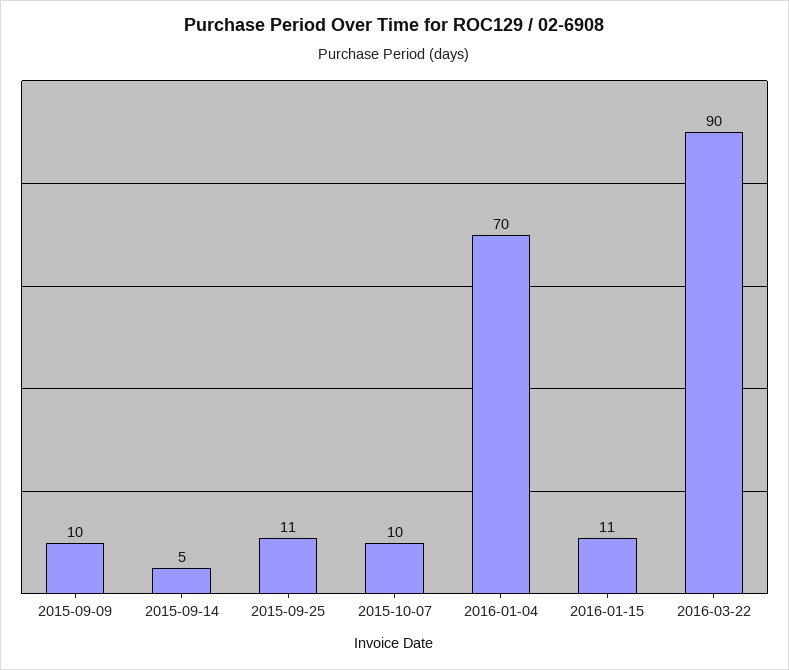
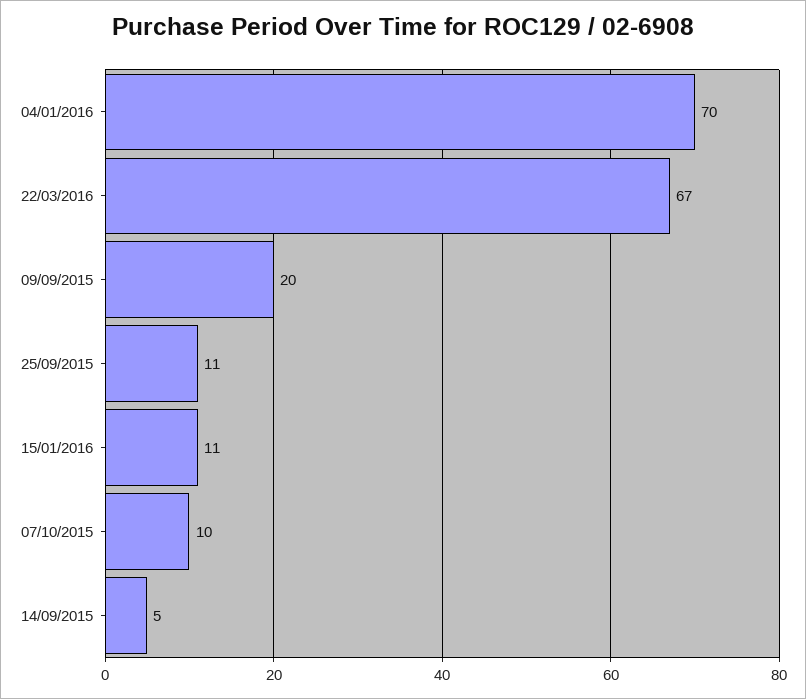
2015-09-09: 10 -> 20
2016-03-22: 90 -> 67

